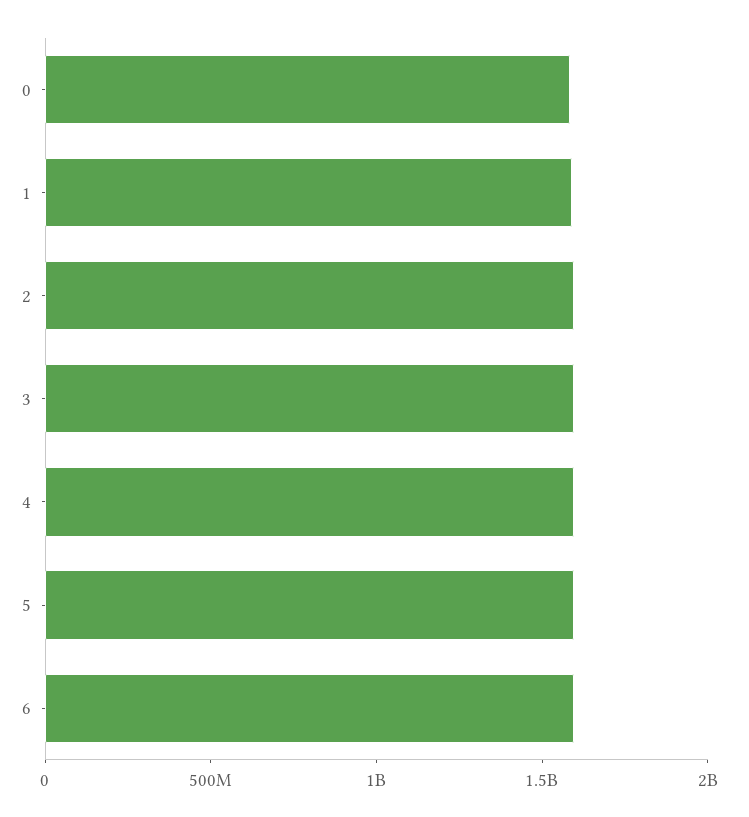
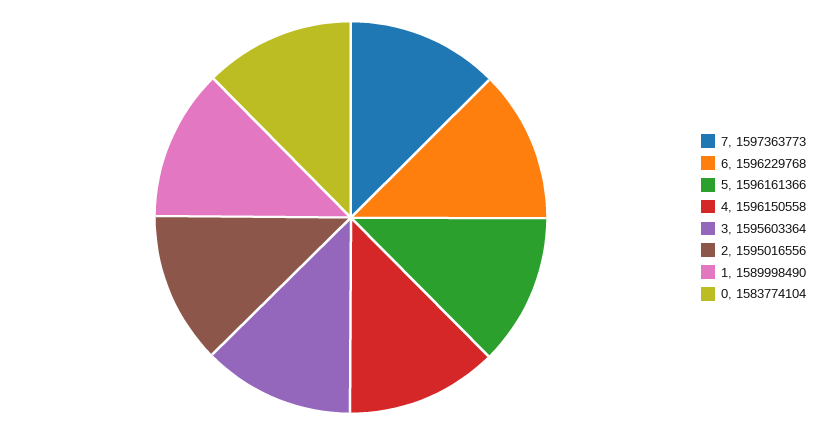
7: none -> 1597363773

